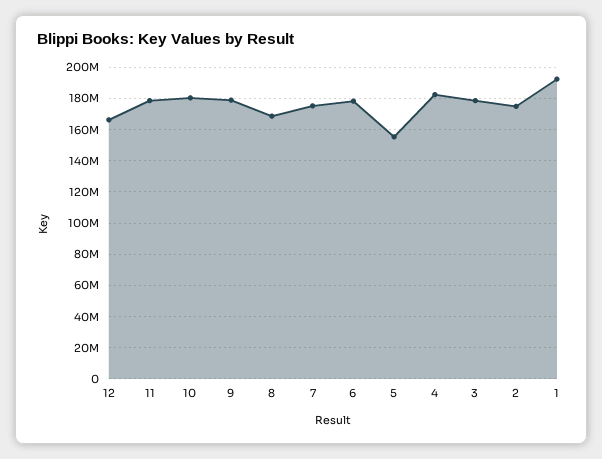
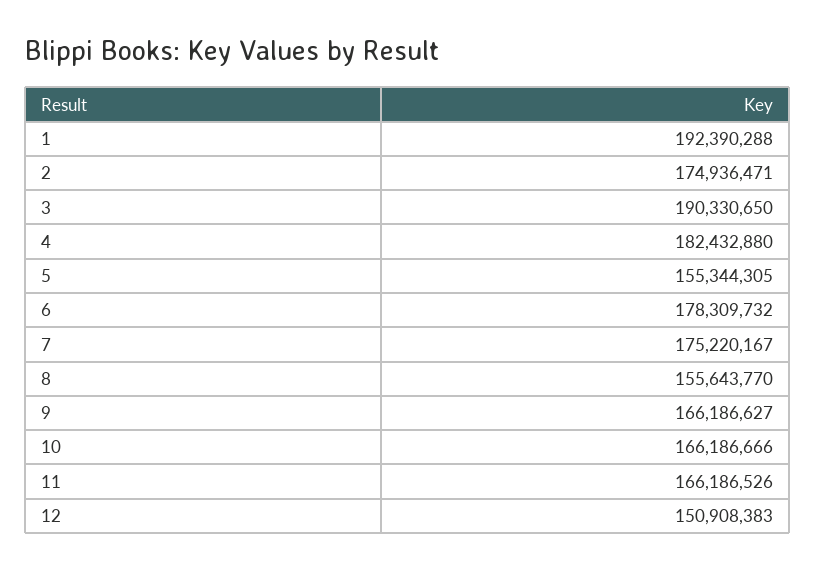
12: 165000000 -> 150908383
11: 180000000 -> 166186526
10: 180000000 -> 166186666
9: 180000000 -> 166186627
8: 170000000 -> 155643770
3: 180000000 -> 190330650

